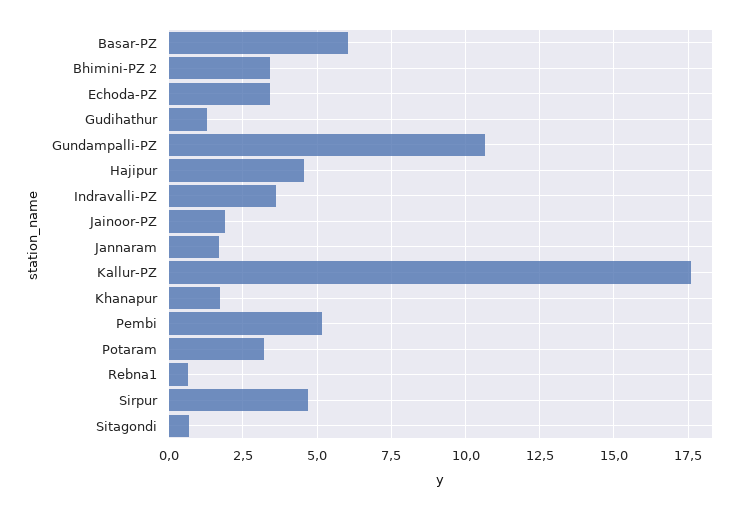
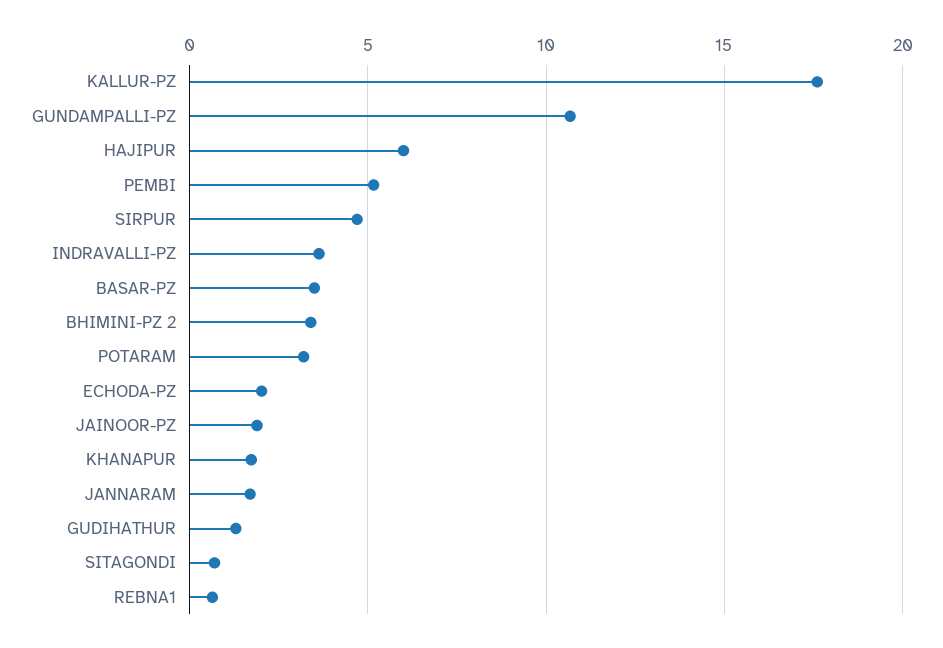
Basar-PZ: 6 -> 3.5
Echoda-PZ: 3.5 -> 2
Hajipur: 4.5 -> 6

